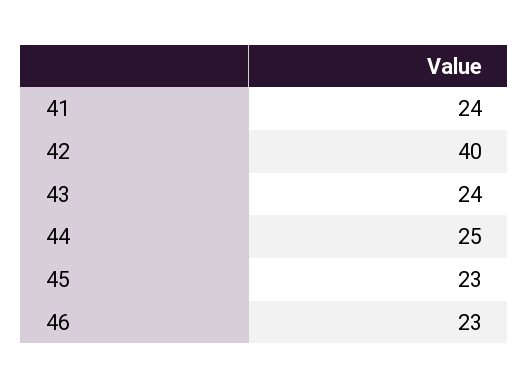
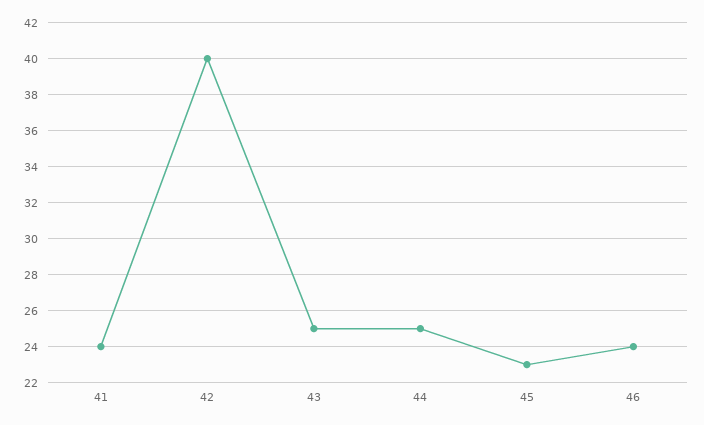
43: 24 -> 25
46: 23 -> 24

